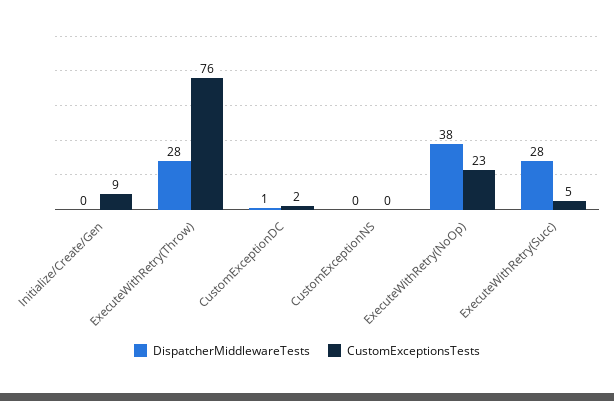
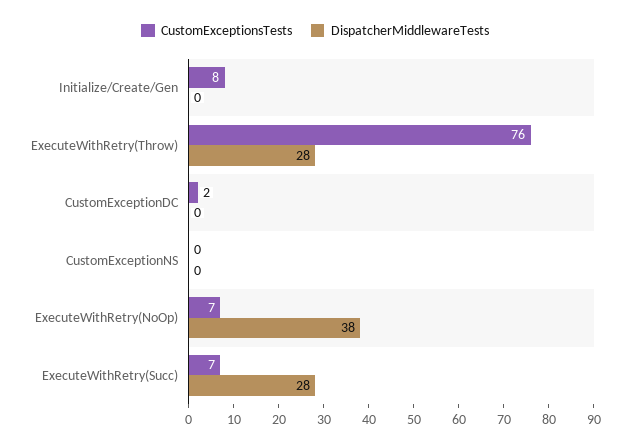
CustomExceptionsTests, Initialize/Create/Gen: 9 -> 8
DispatcherMiddlewareTests, CustomExceptionDC: 1 -> 0
CustomExceptionsTests, ExecuteWithRetry(NoOp): 23 -> 7
CustomExceptionsTests, ExecuteWithRetry(Succ): 5 -> 7

